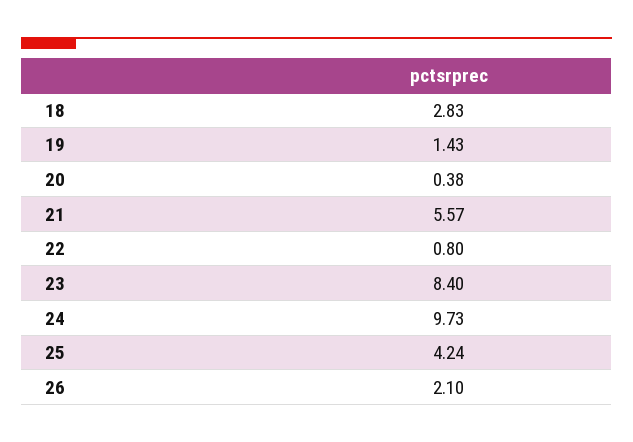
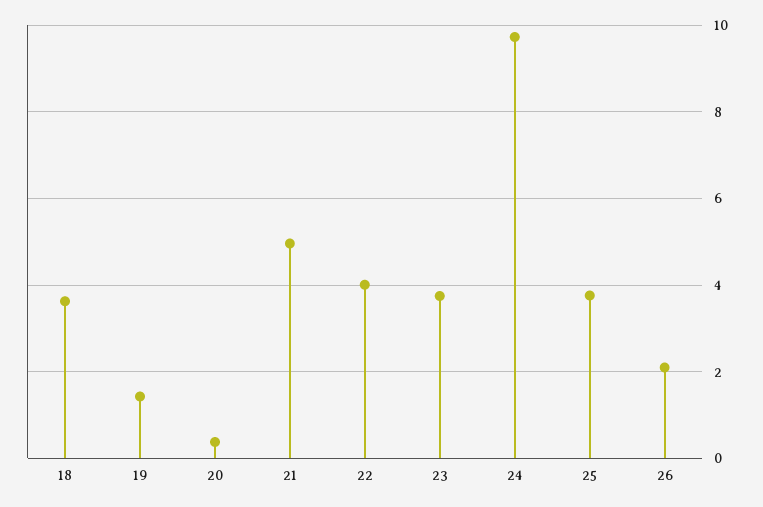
18: 2.83 -> 3.6
21: 5.57 -> 5
22: 0.8 -> 4
23: 8.4 -> 3.8
25: 4.24 -> 3.8

